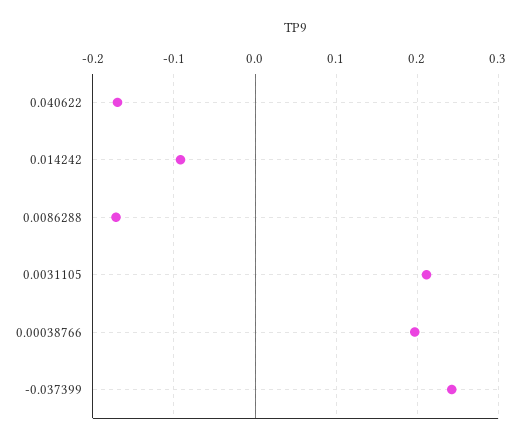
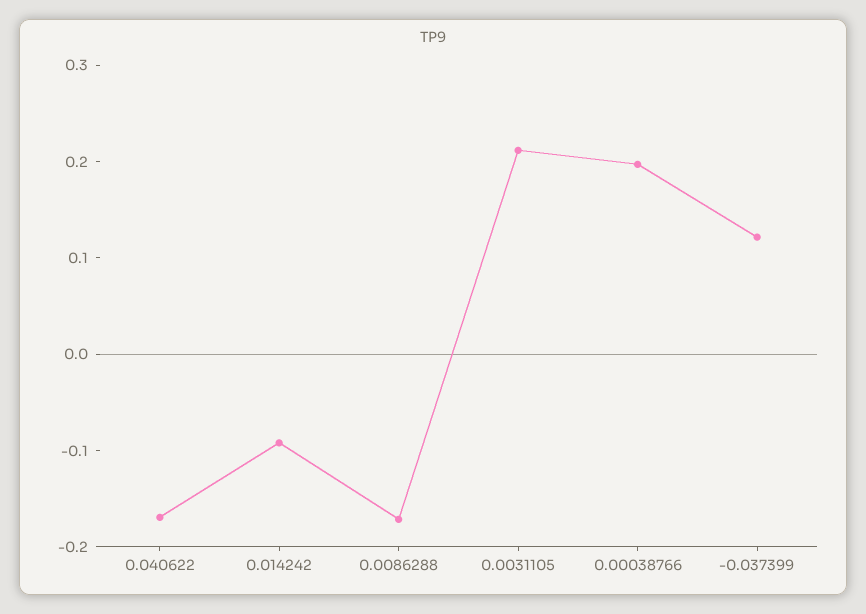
-0.037399: 0.24 -> 0.12

